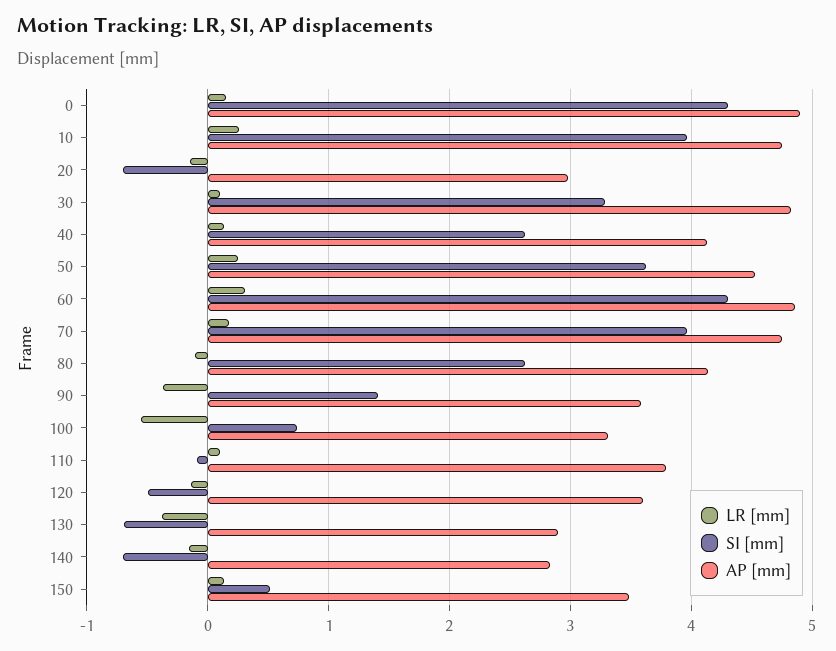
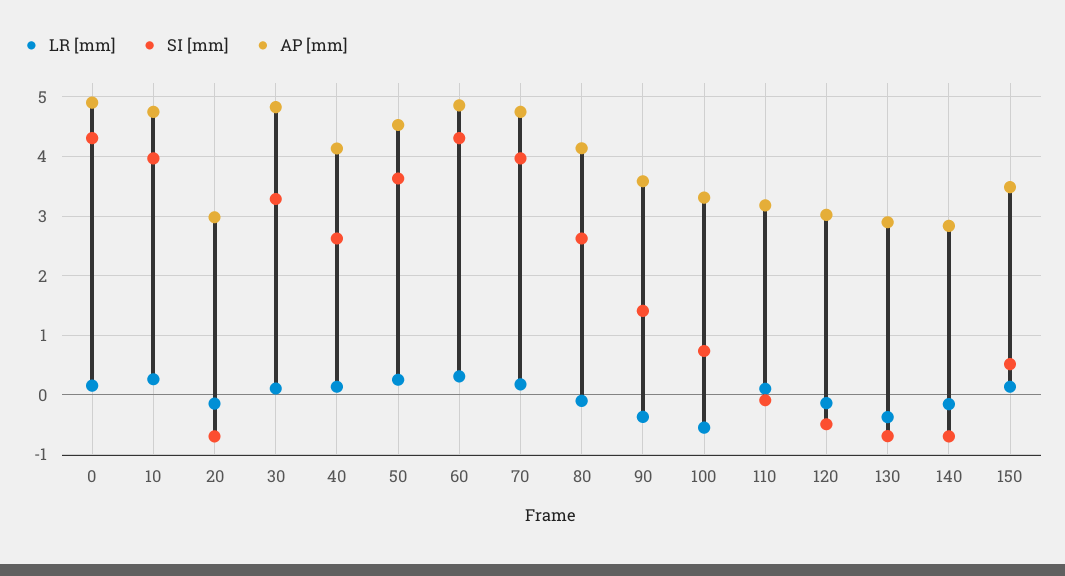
AP [mm], 110: 3.8 -> 3.2
AP [mm], 120: 3.6 -> 3

